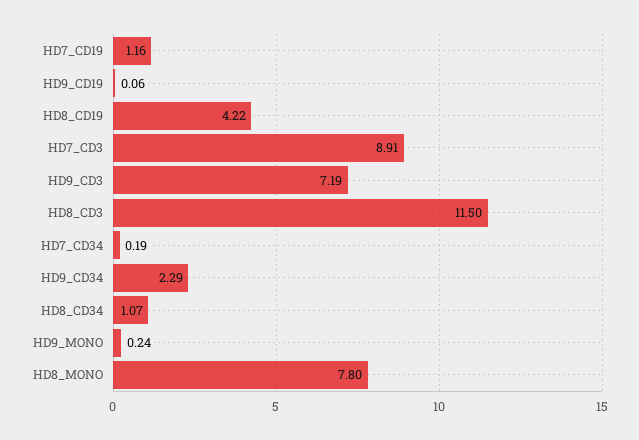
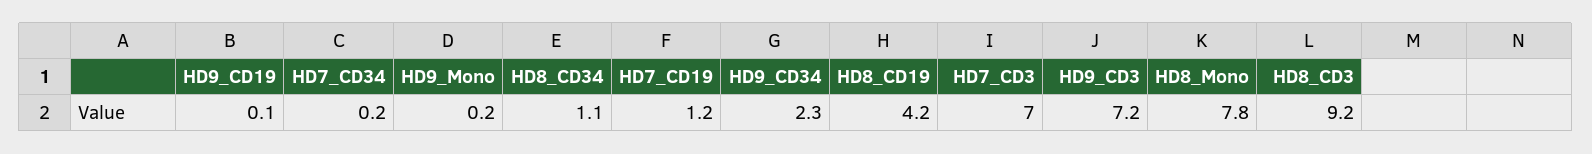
HD7_CD3: 8.91 -> 7
HD8_CD3: 11.5 -> 9.2

